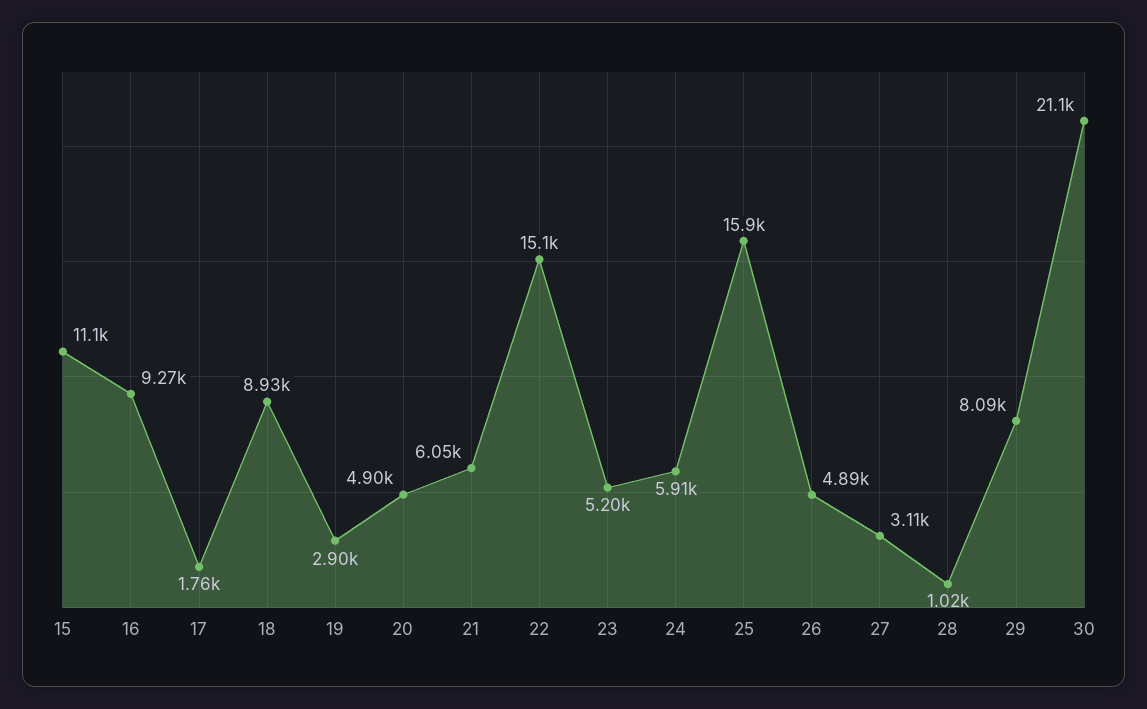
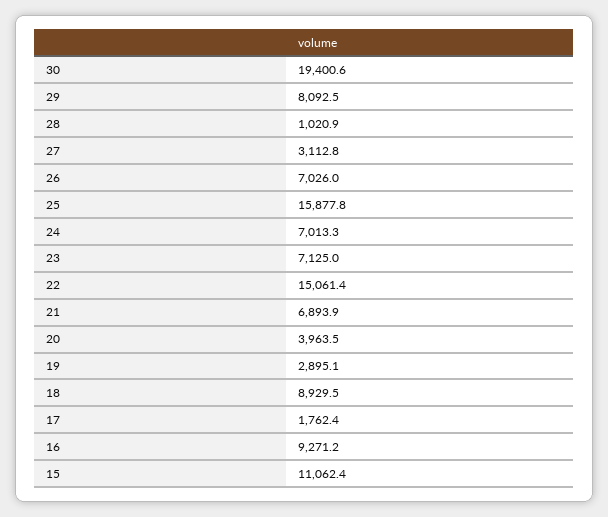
20: 4900 -> 3963.5
21: 6050 -> 6893.9
23: 5200 -> 7125
24: 5910 -> 7013.3
26: 4890 -> 7026
30: 21100 -> 19400.6

